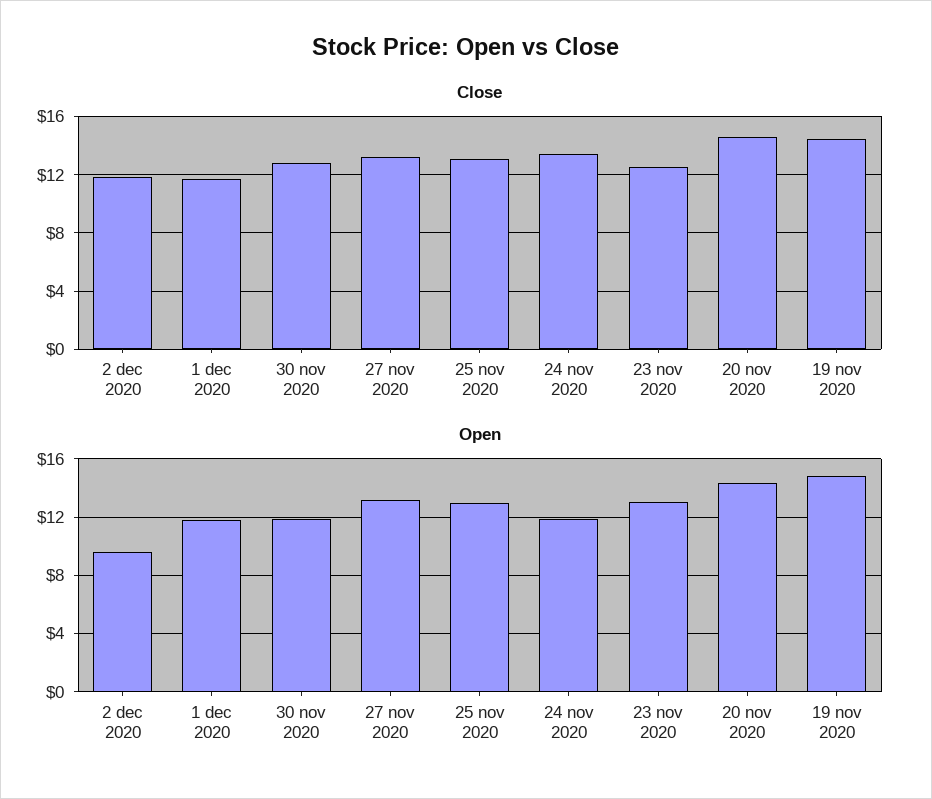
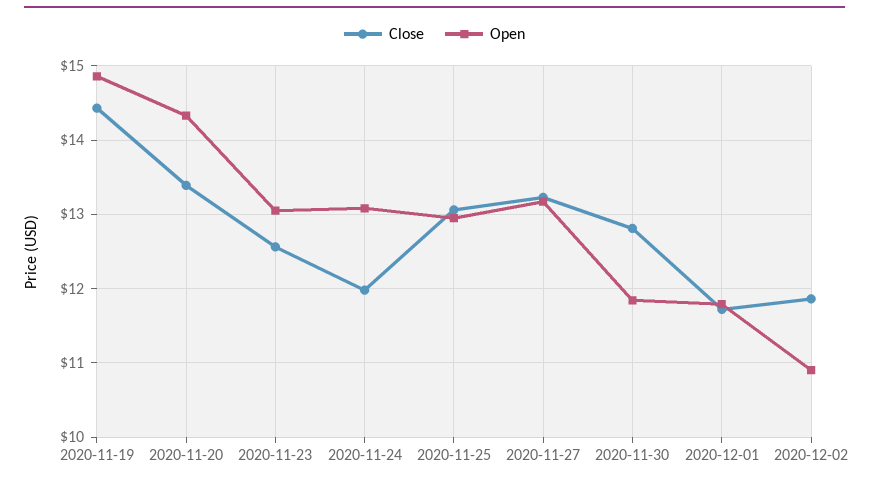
Close, 24 nov 2020: 13.5 -> 12
Close, 20 nov 2020: 14.5 -> 13.4
Open, 2 dec 2020: 9.5 -> 10.9
Open, 24 nov 2020: 12 -> 13.1

